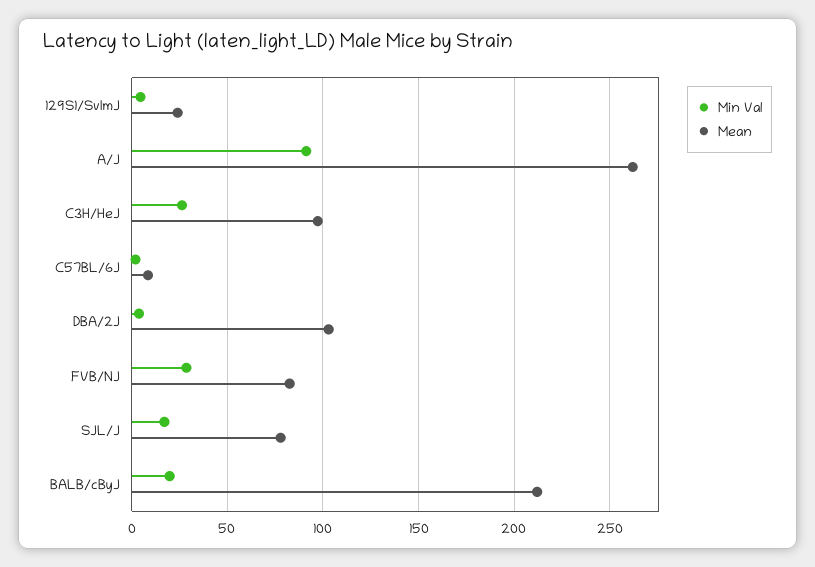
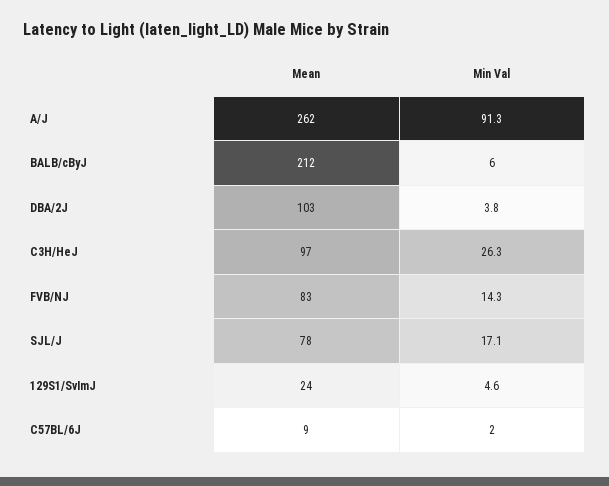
Min Val, FVB/NJ: 30 -> 14.3
Min Val, BALB/cByJ: 20 -> 6

